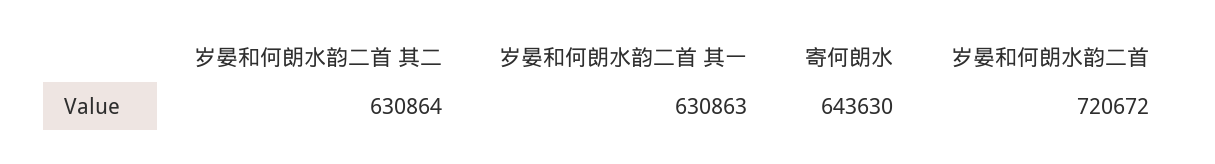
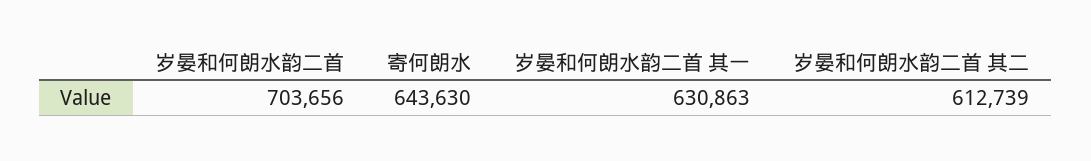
岁晏和何朗水韵二首 其二: 630864 -> 612739
岁晏和何朗水韵二首: 720672 -> 703656

